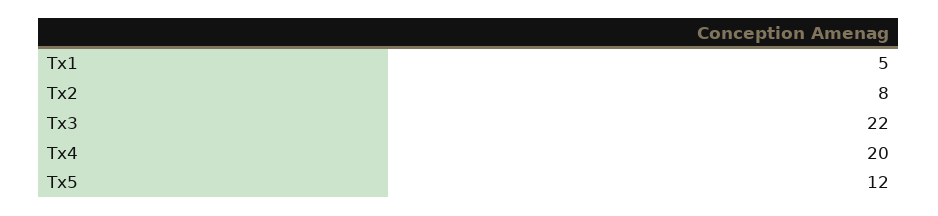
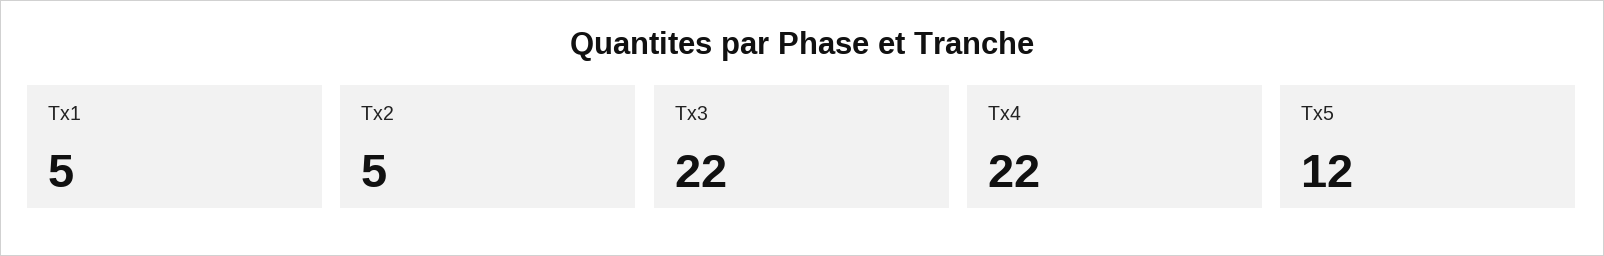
Tx2: 8 -> 5
Tx4: 20 -> 22

